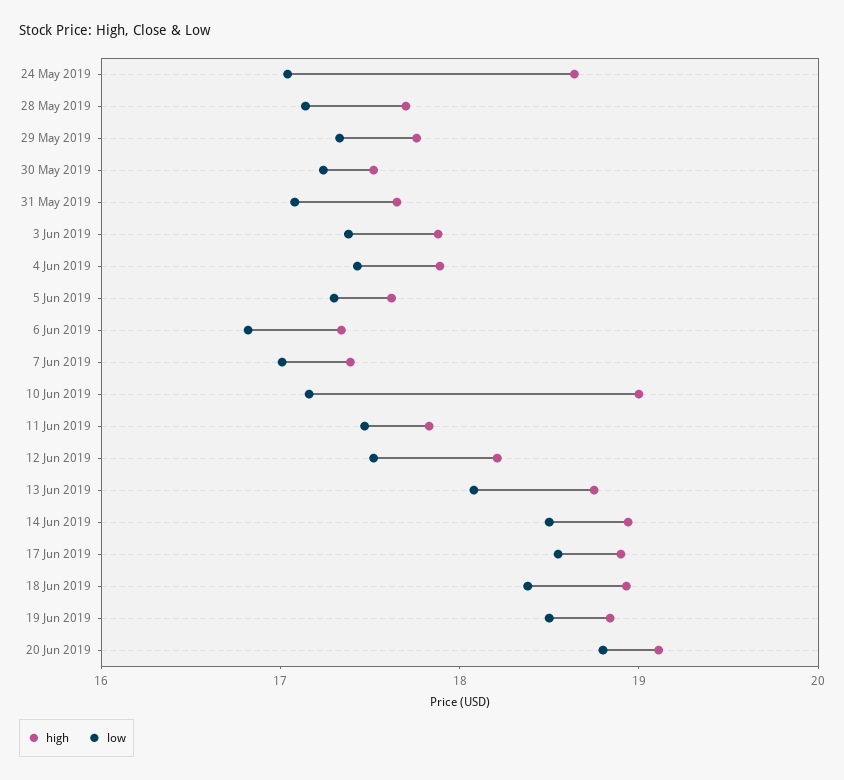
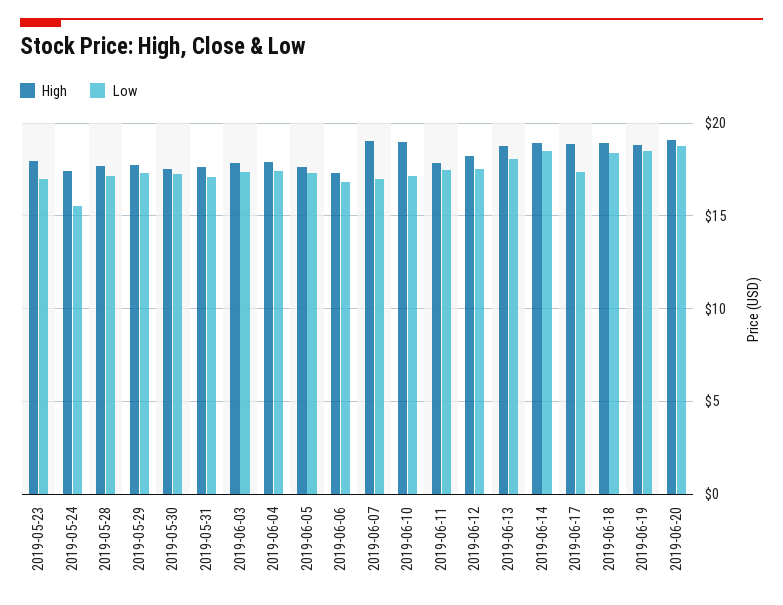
high, 24 May 2019: 18.6 -> 17.5
low, 24 May 2019: 17 -> 15.5
high, 7 Jun 2019: 17.4 -> 19
low, 17 Jun 2019: 18.6 -> 17.5
high, 2019-05-23: none -> 18
low, 2019-05-23: none -> 17

